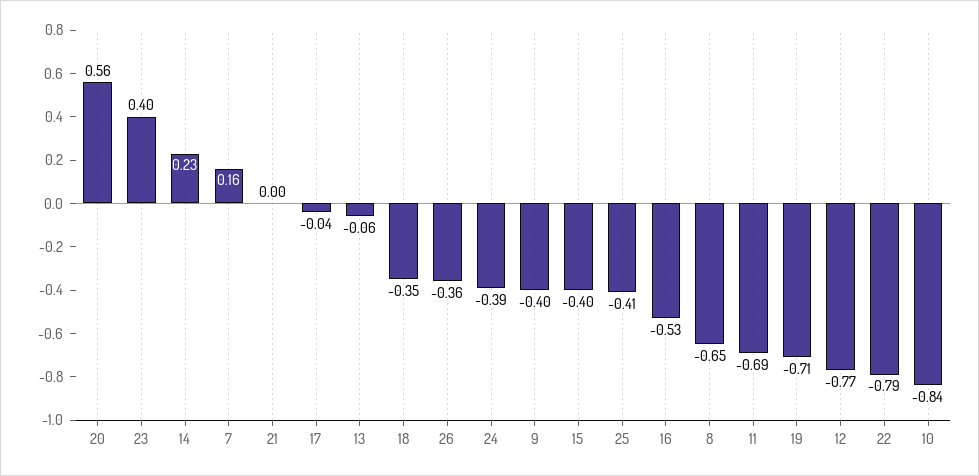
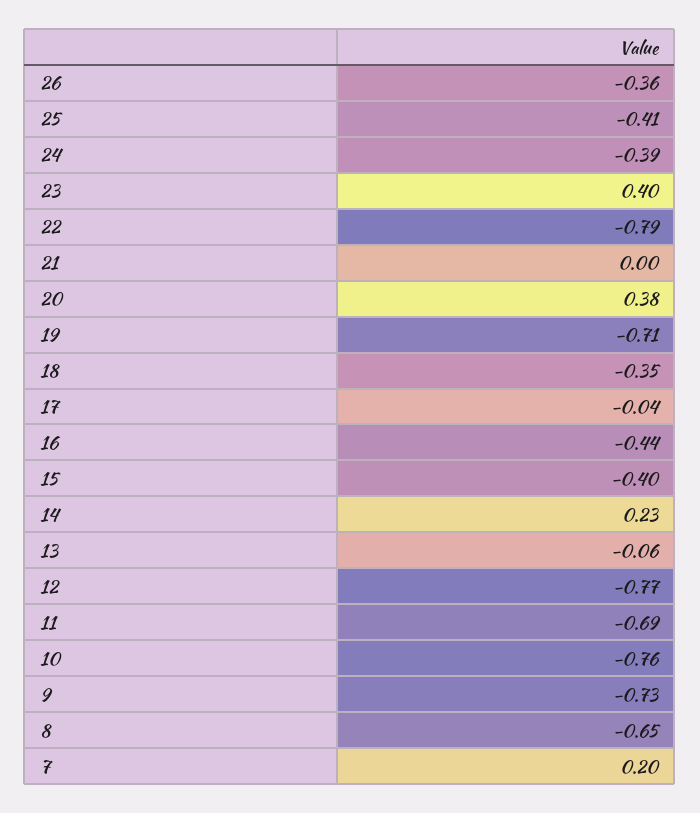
20: 0.56 -> 0.38
7: 0.16 -> 0.2
9: -0.4 -> -0.73
16: -0.53 -> -0.44
10: -0.84 -> -0.76

